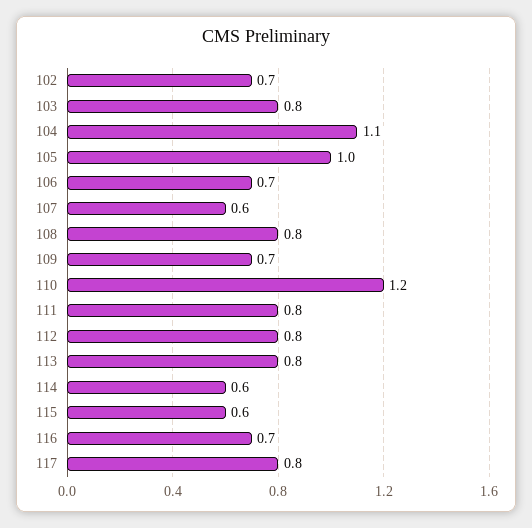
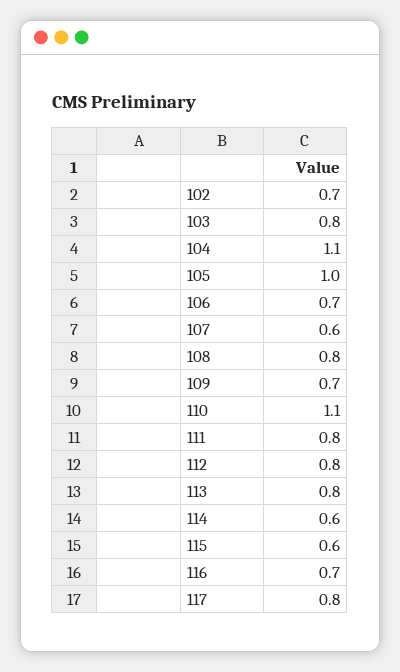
110: 1.2 -> 1.1

